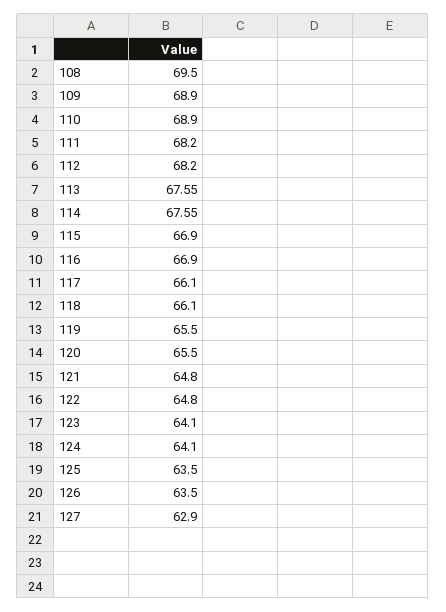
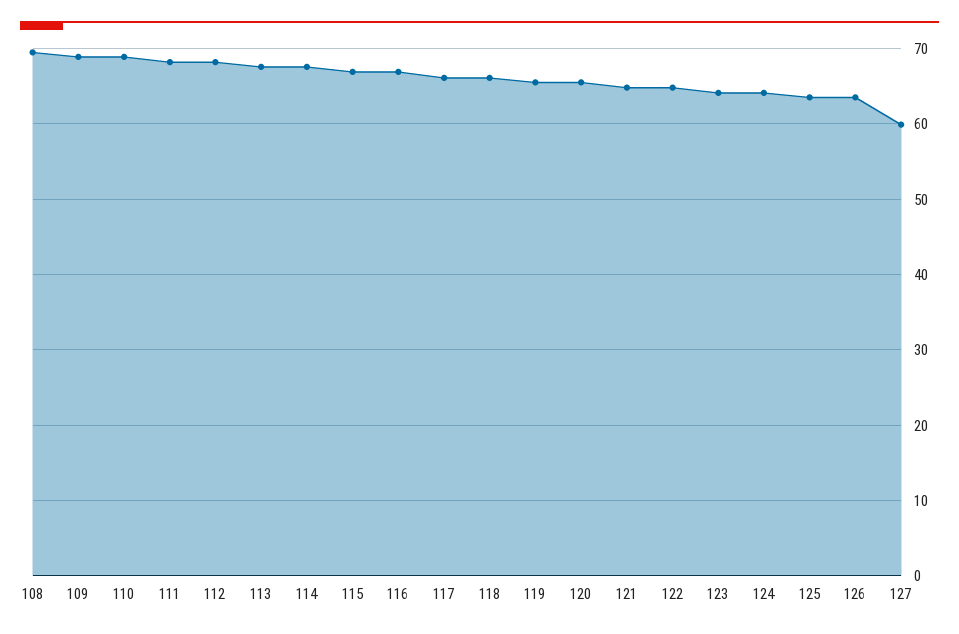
127: 62.9 -> 60

